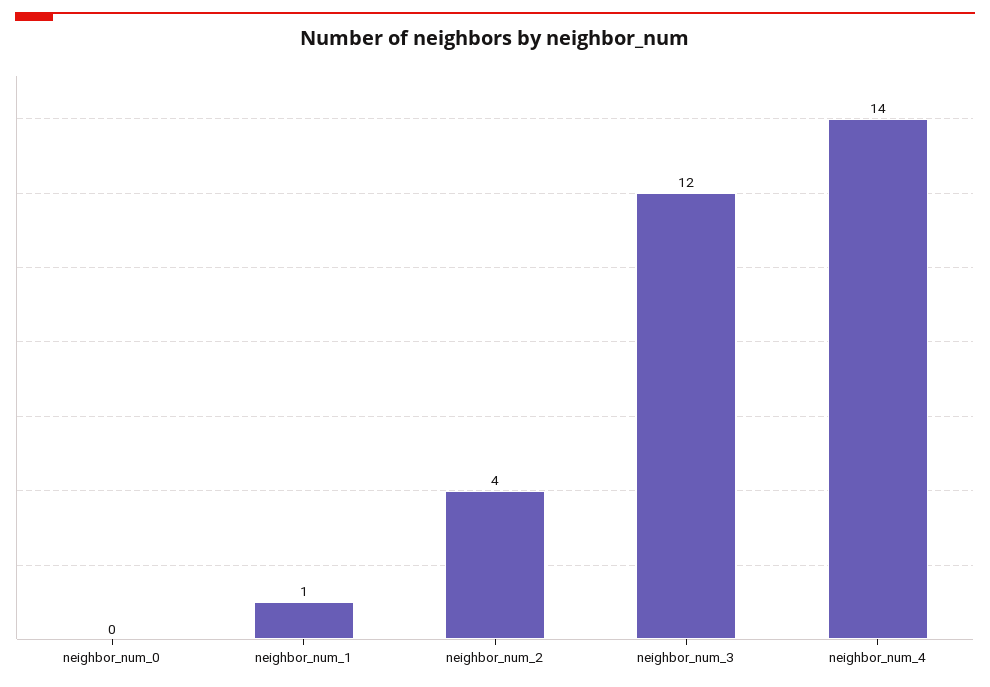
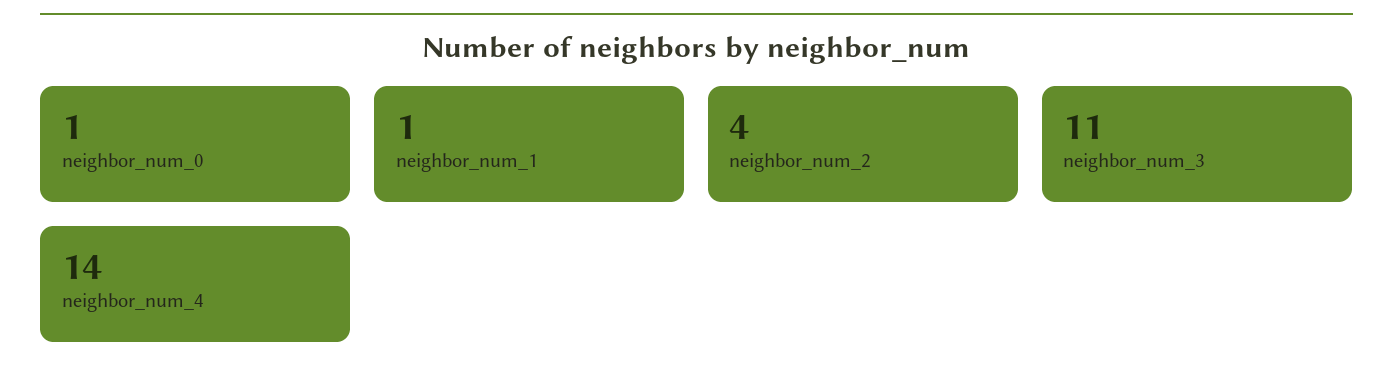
neighbor_num_0: 0 -> 1
neighbor_num_3: 12 -> 11

